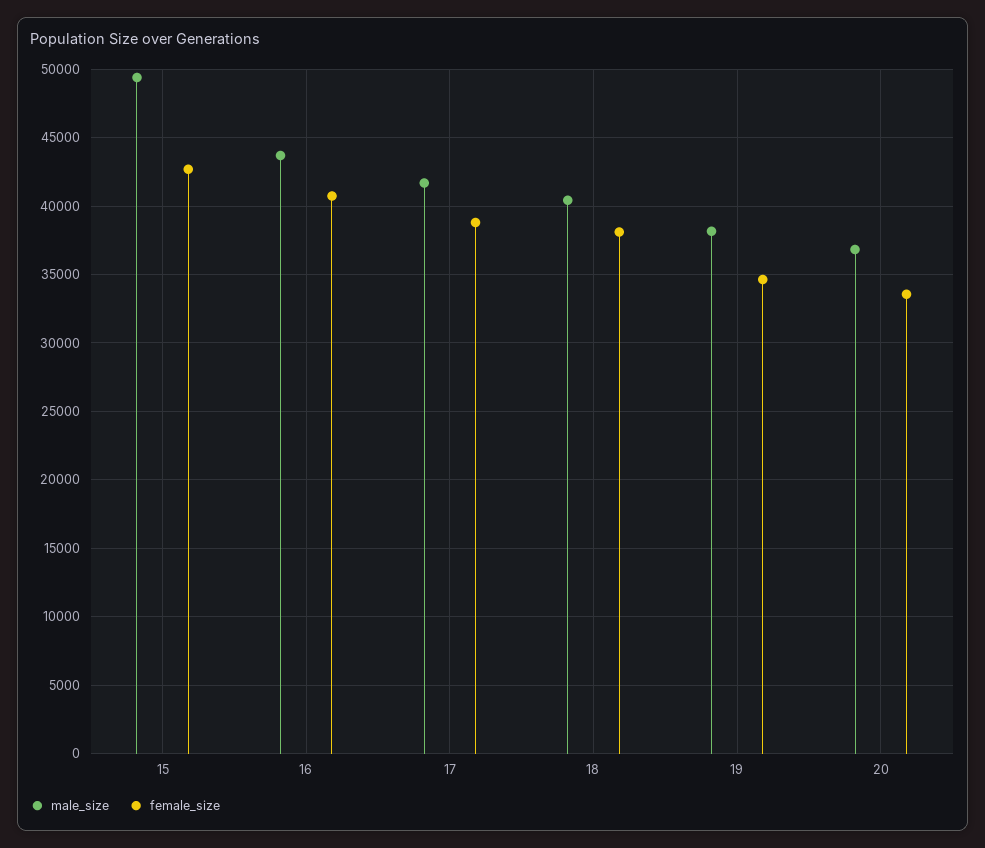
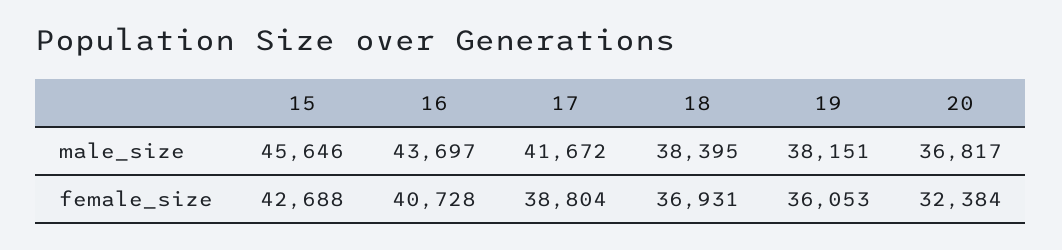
male_size, 15: 49500 -> 45646
male_size, 18: 40500 -> 38395
female_size, 18: 38000 -> 36931
female_size, 19: 34500 -> 36053
female_size, 20: 33500 -> 32384

